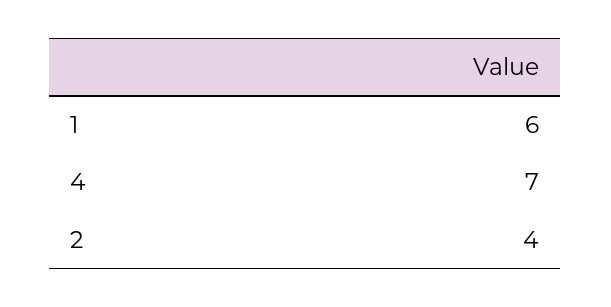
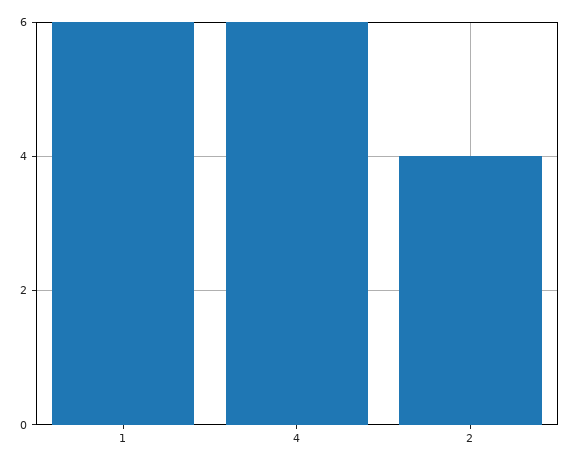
4: 7 -> 6

